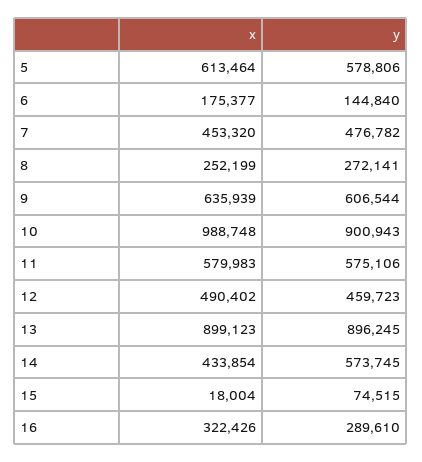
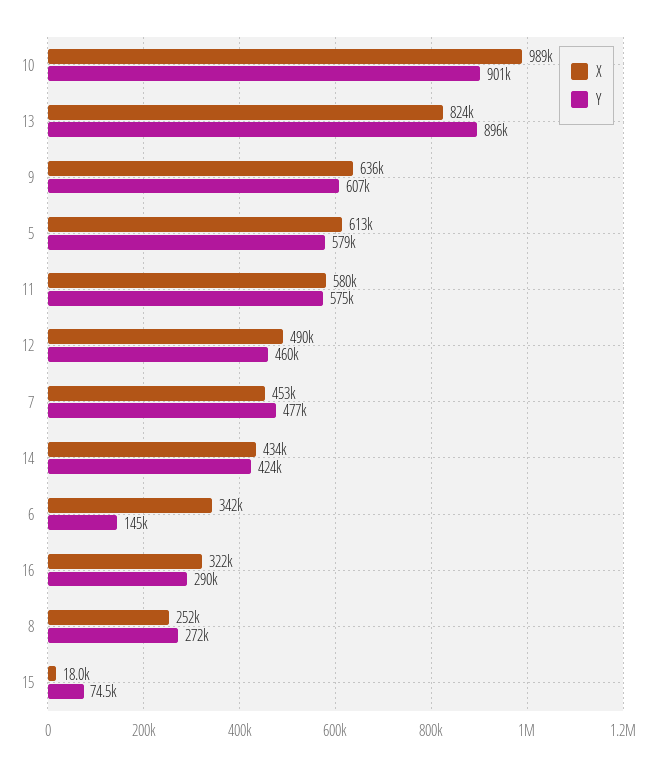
x, 6: 175377 -> 342000
x, 13: 899123 -> 824000
y, 14: 573745 -> 424000

